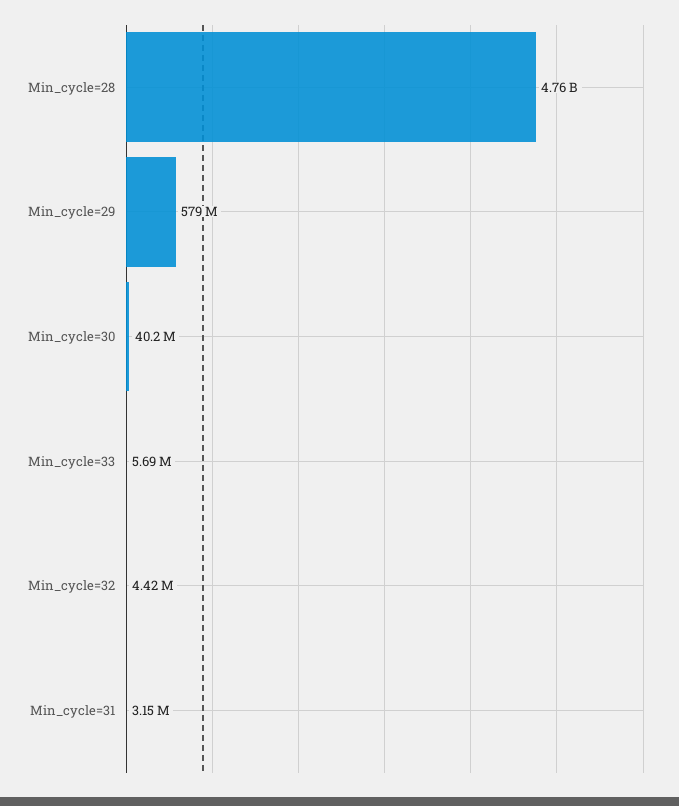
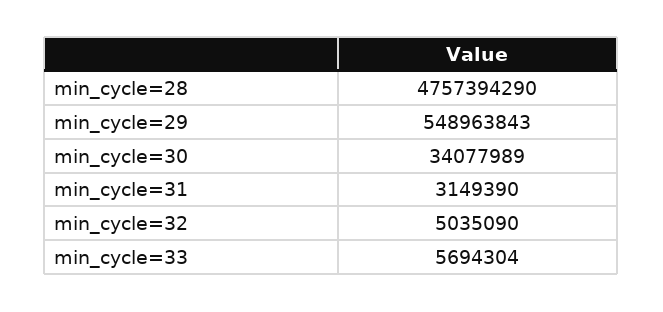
Min_cycle=29: 579000000 -> 548963843
Min_cycle=30: 40200000 -> 34077989
Min_cycle=32: 4420000 -> 5035090

